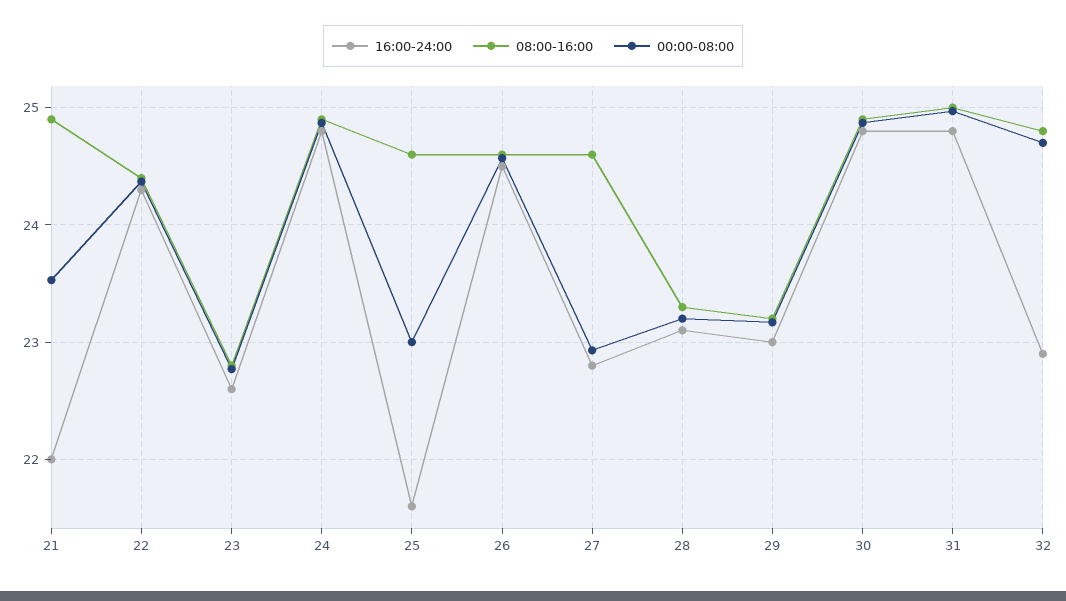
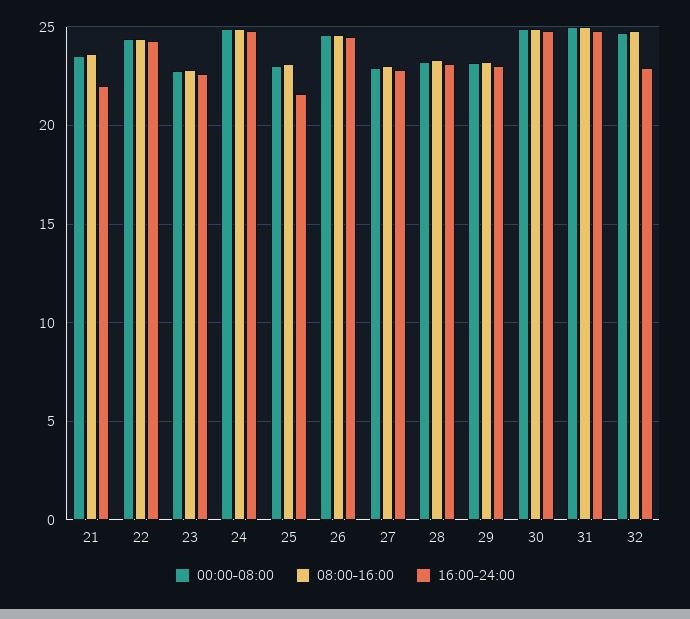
08:00-16:00, 21: 24.9 -> 23.5
08:00-16:00, 25: 24.6 -> 23
08:00-16:00, 27: 24.6 -> 23

